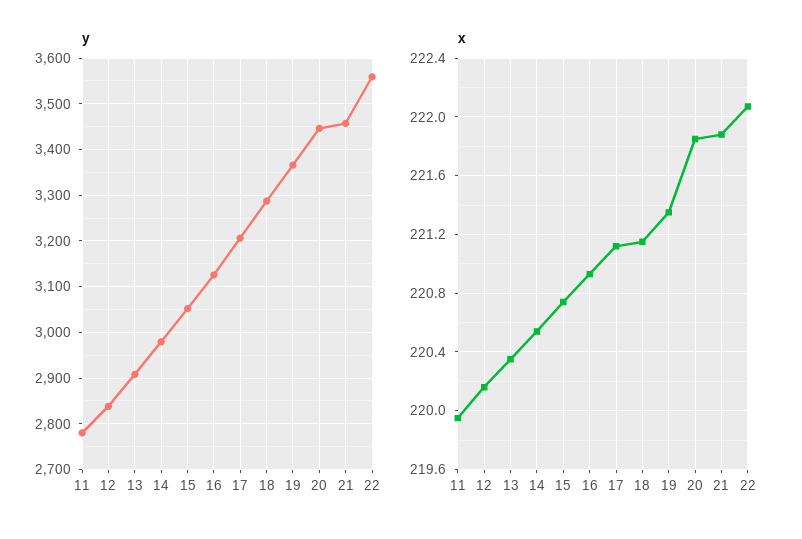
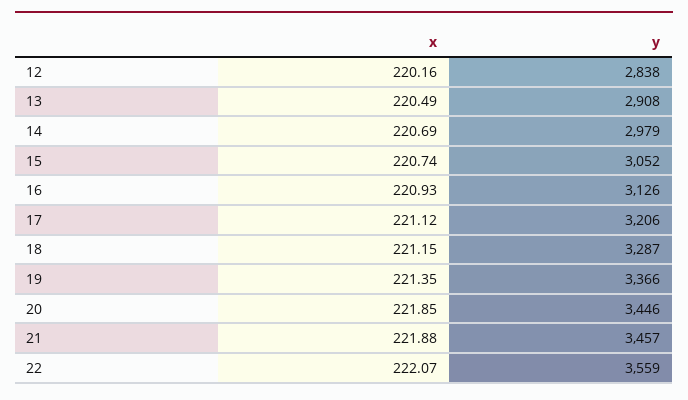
y, 11: 2780 -> none
x, 11: 219.95 -> none
x, 13: 220.35 -> 220.49
x, 14: 220.55 -> 220.69

